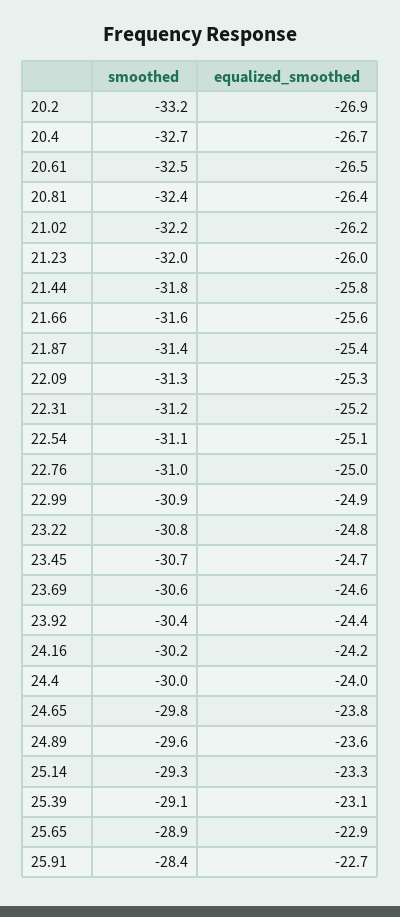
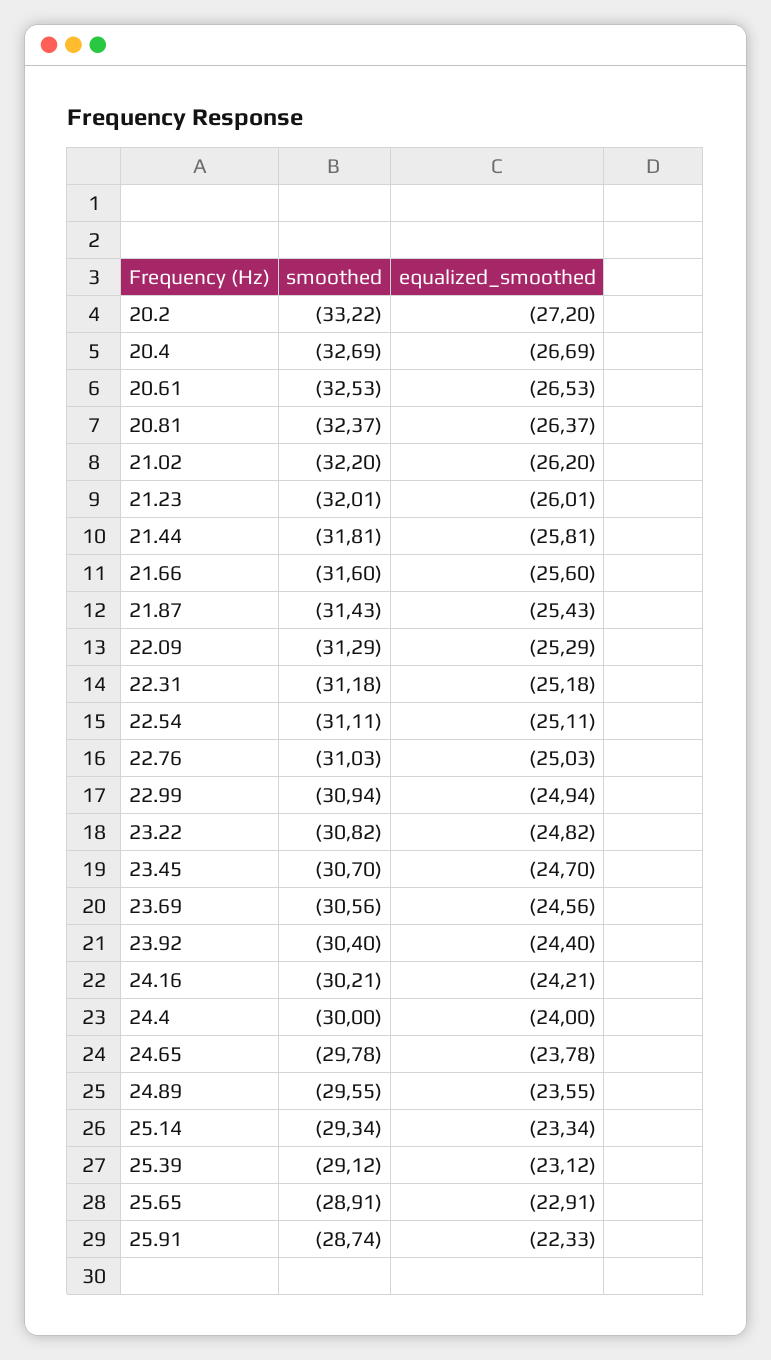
equalized_smoothed, 20.2: -26.9 -> -27.2
smoothed, 25.91: -28.4 -> -28.74
equalized_smoothed, 25.91: -22.7 -> -22.33

